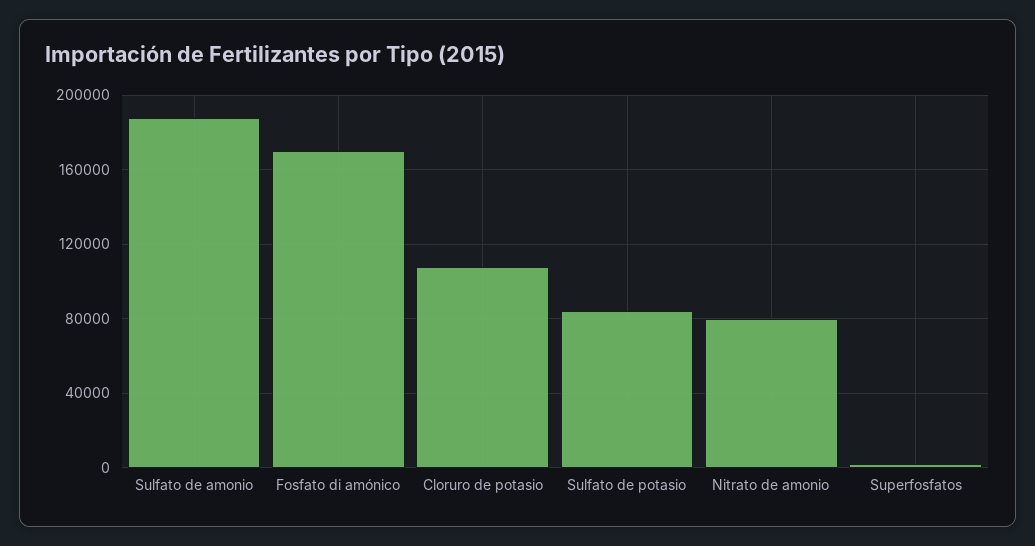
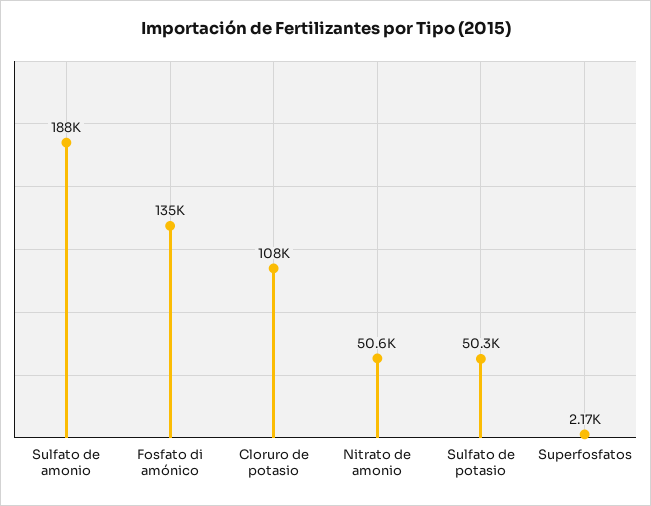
Fosfato di amónico: 170000 -> 135000
Sulfato de potasio: 85000 -> 50300
Nitrato de amonio: 80000 -> 50600

